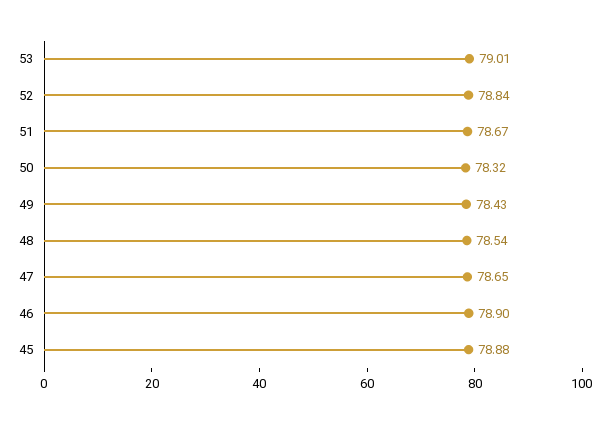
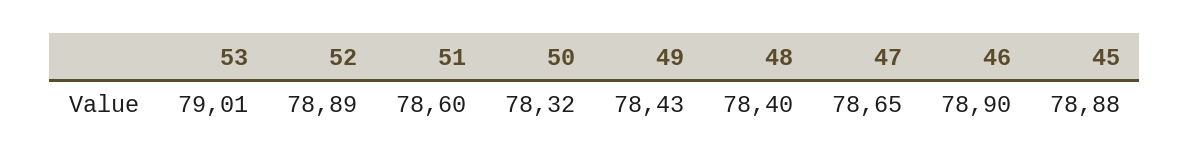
52: 78.84 -> 78.89
51: 78.67 -> 78.6
48: 78.54 -> 78.4

